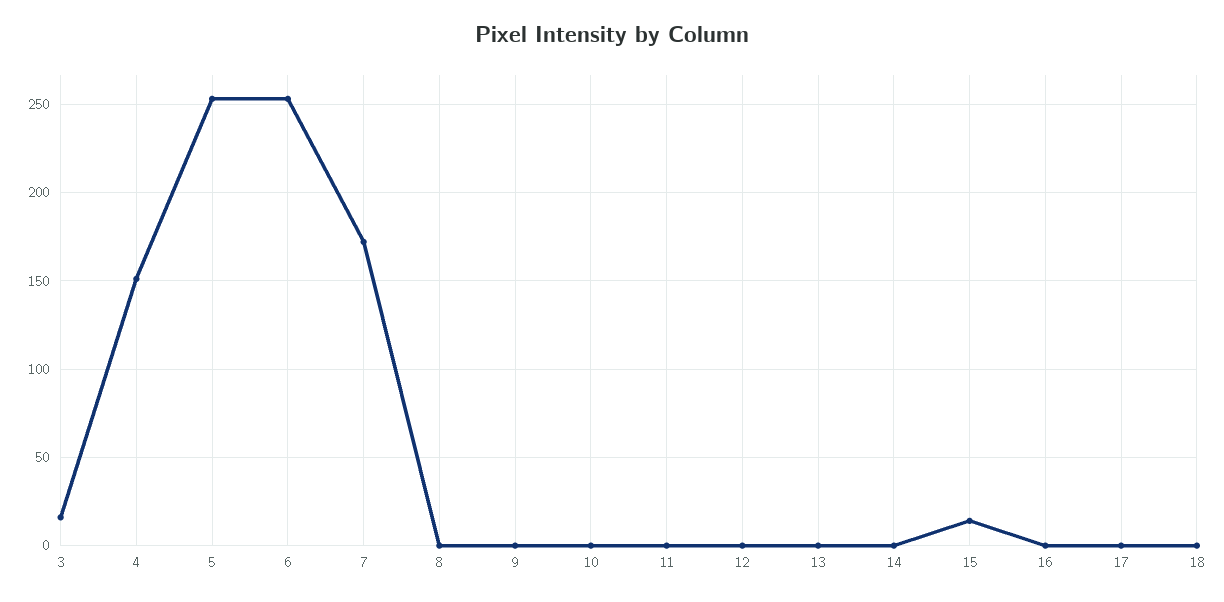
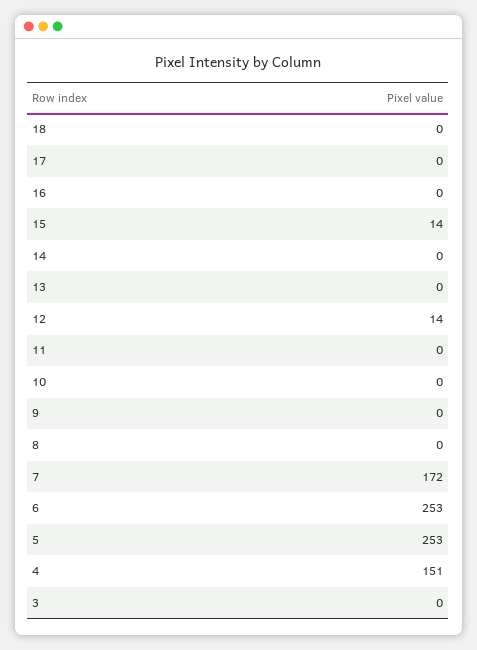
3: 15 -> 0
12: 0 -> 14

